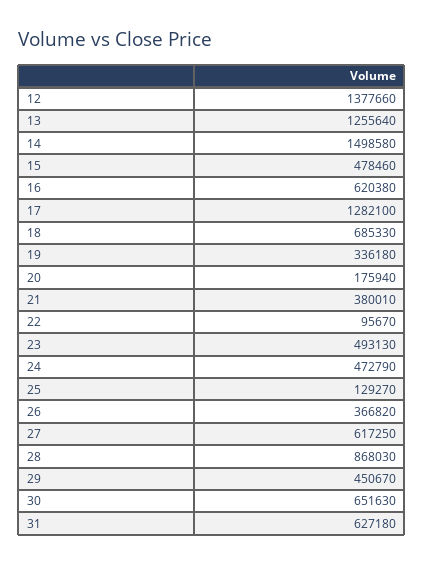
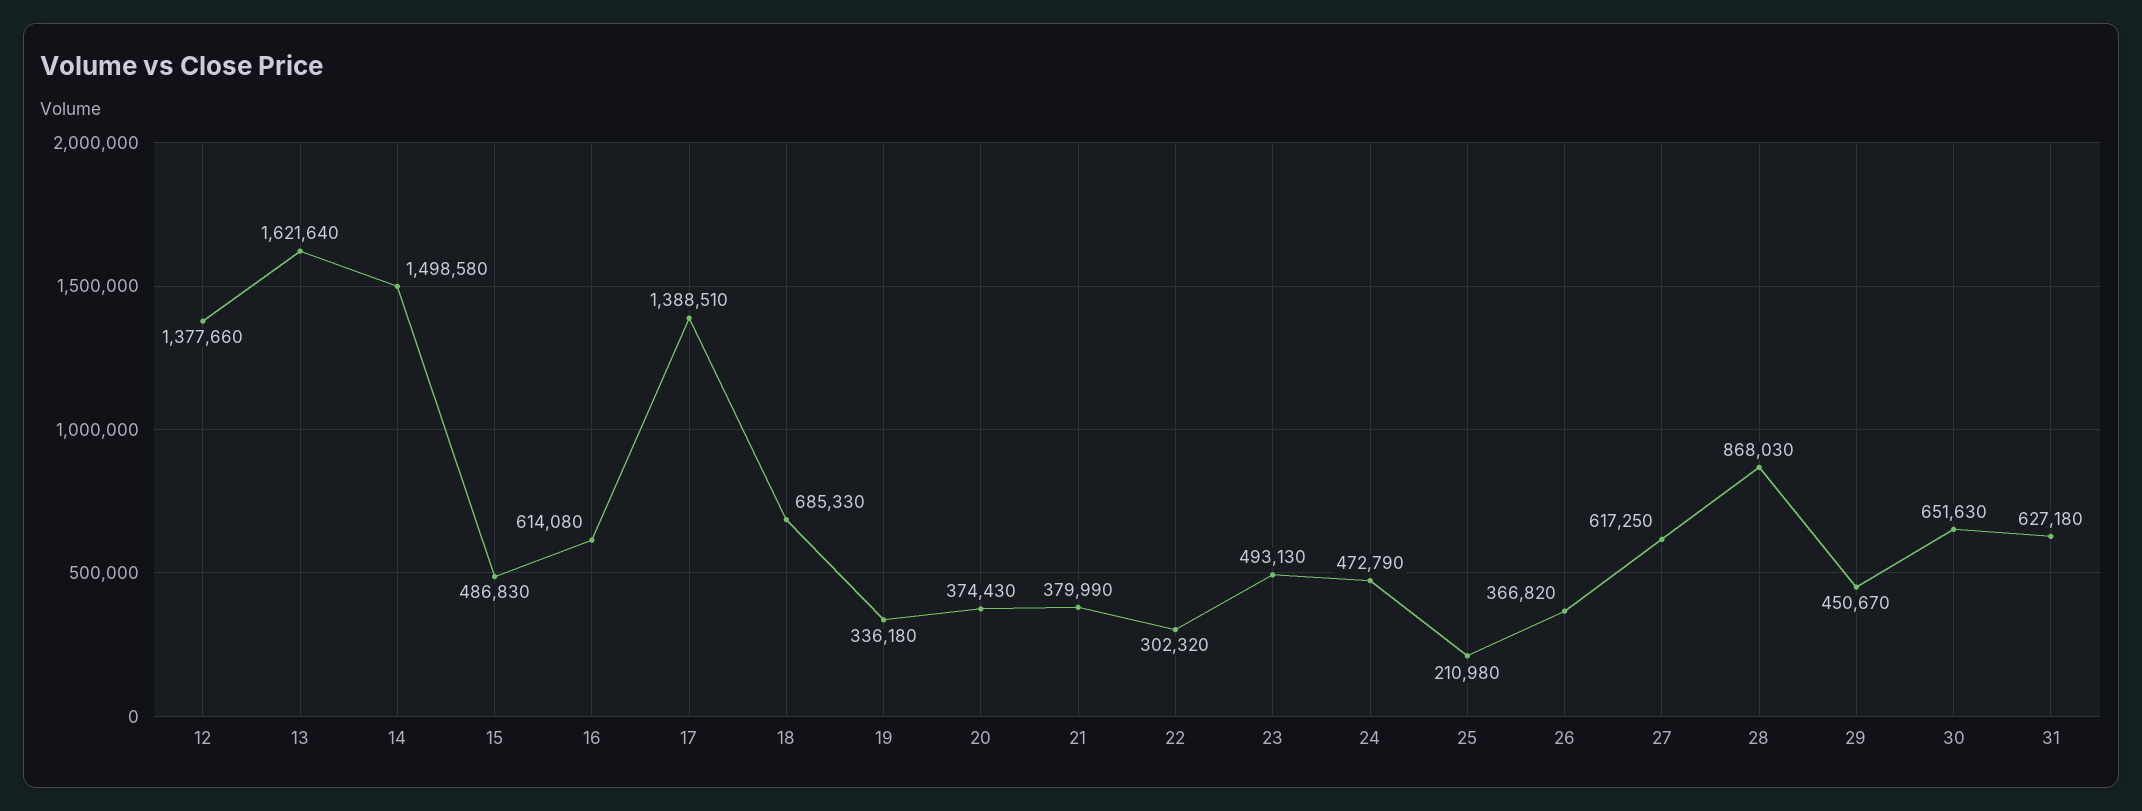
13: 1255640 -> 1621640
15: 478460 -> 486830
16: 620380 -> 614080
17: 1282100 -> 1388510
20: 175940 -> 374430
21: 380010 -> 379990
22: 95670 -> 302320
25: 129270 -> 210980

